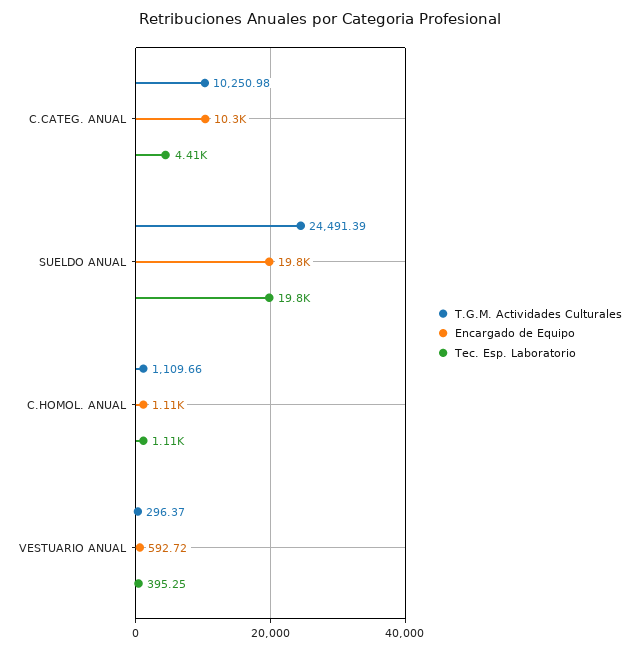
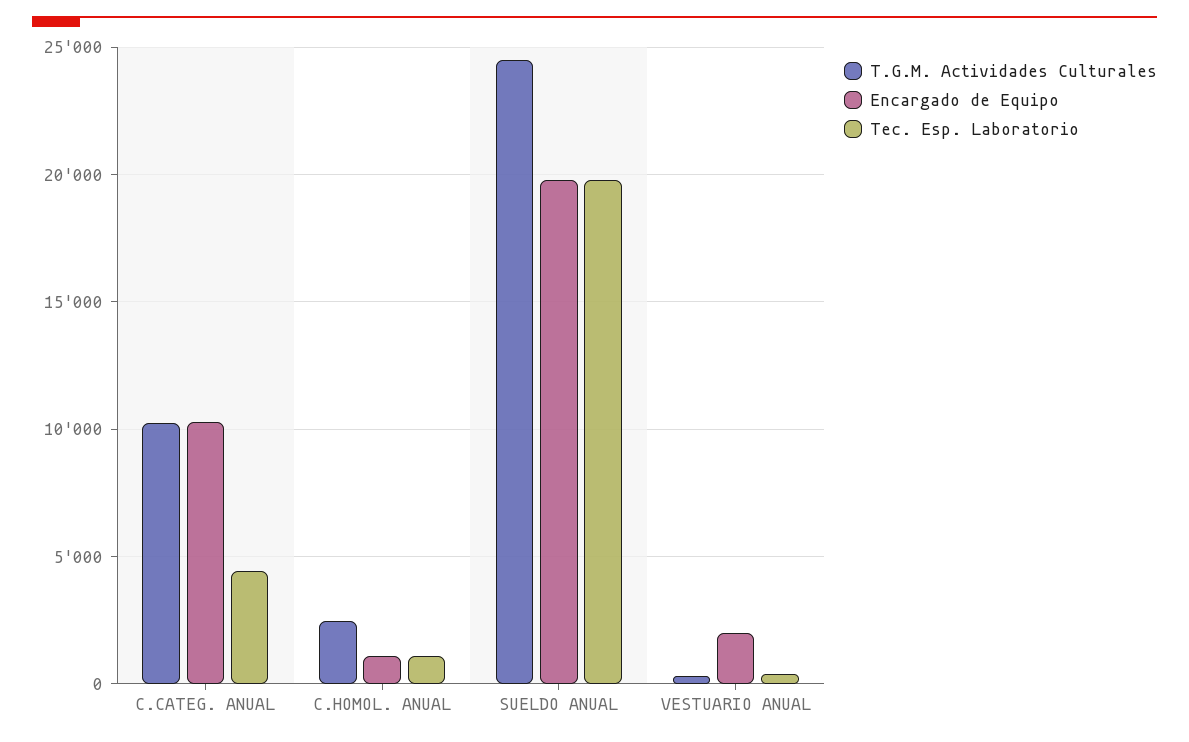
T.G.M. Actividades Culturales, C.HOMOL. ANUAL: 1109.66 -> 2500
Encargado de Equipo, VESTUARIO ANUAL: 592.72 -> 2000

